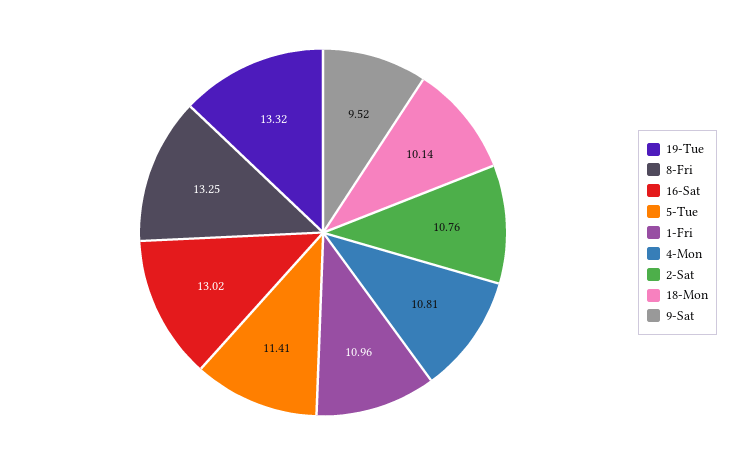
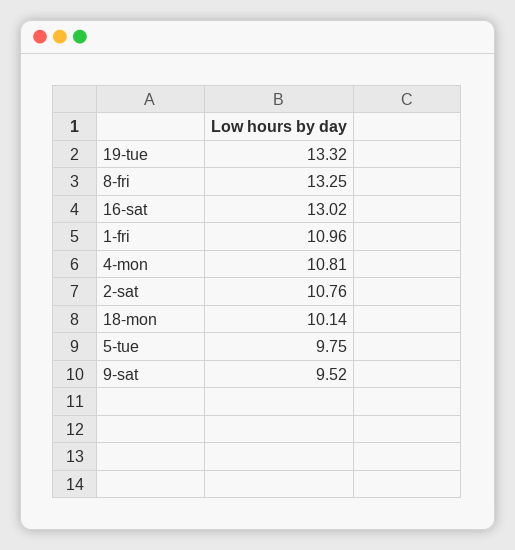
5-Tue: 11.41 -> 9.75

